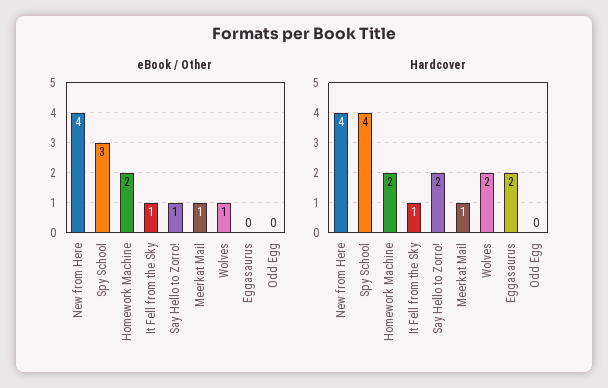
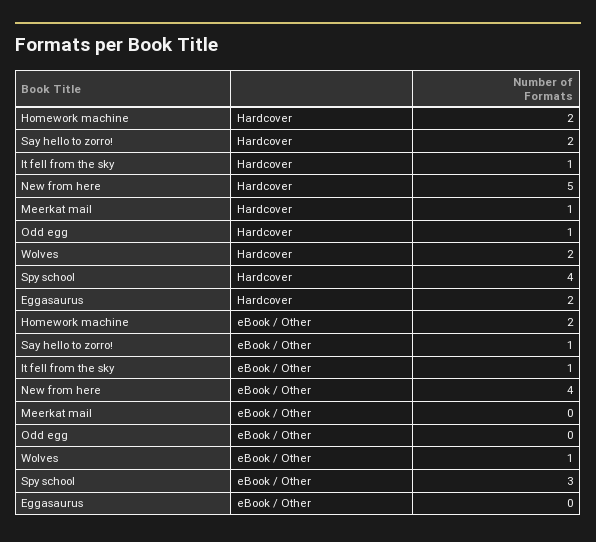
eBook / Other, Meerkat Mail: 1 -> 0
Hardcover, New from Here: 4 -> 5
Hardcover, Odd Egg: 0 -> 1

